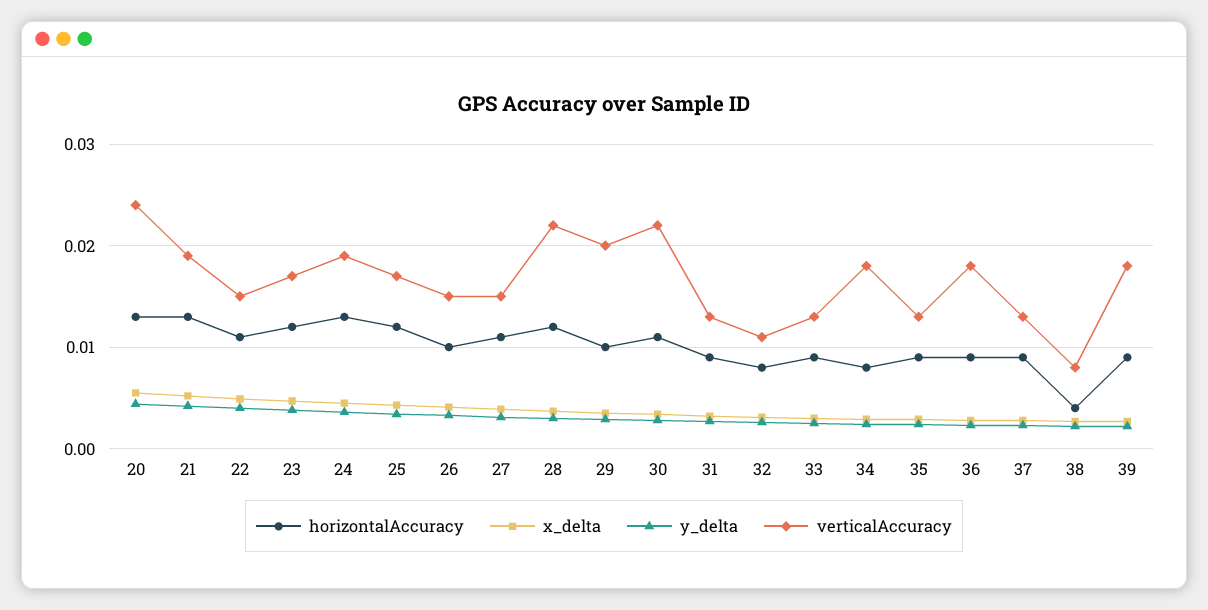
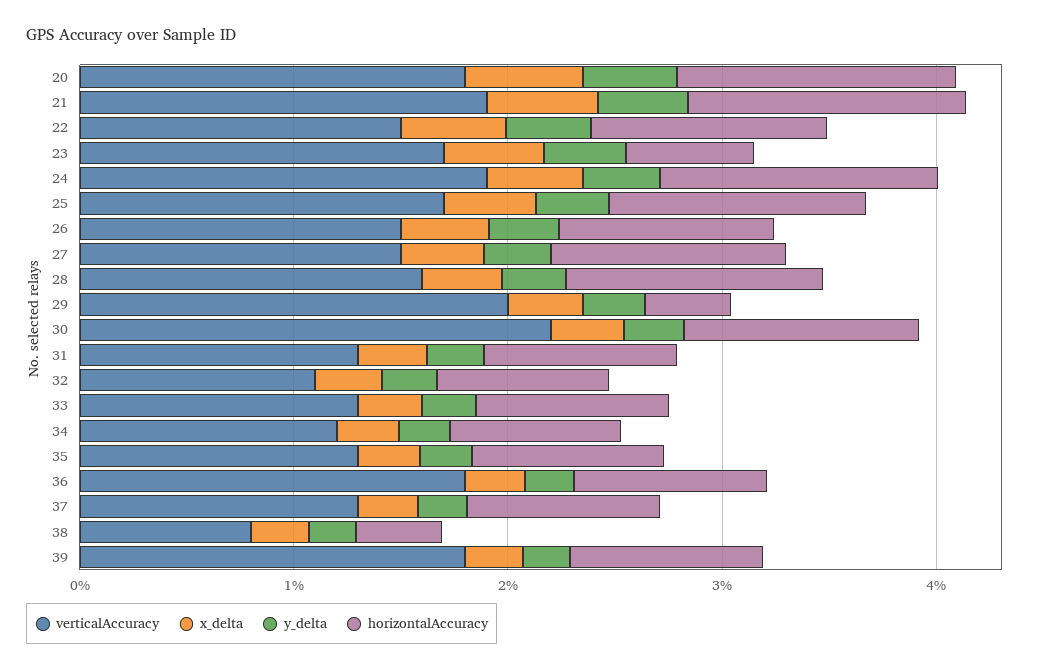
verticalAccuracy, 20: 0.024 -> 0.018
horizontalAccuracy, 23: 0.012 -> 0.006
verticalAccuracy, 28: 0.022 -> 0.016
horizontalAccuracy, 29: 0.01 -> 0.004
verticalAccuracy, 34: 0.018 -> 0.012

